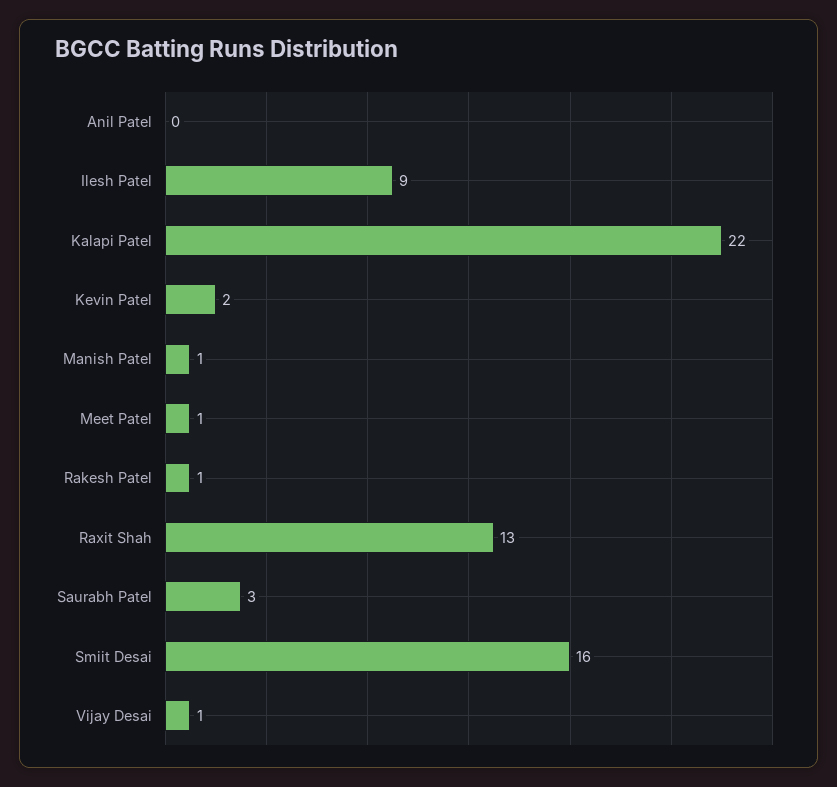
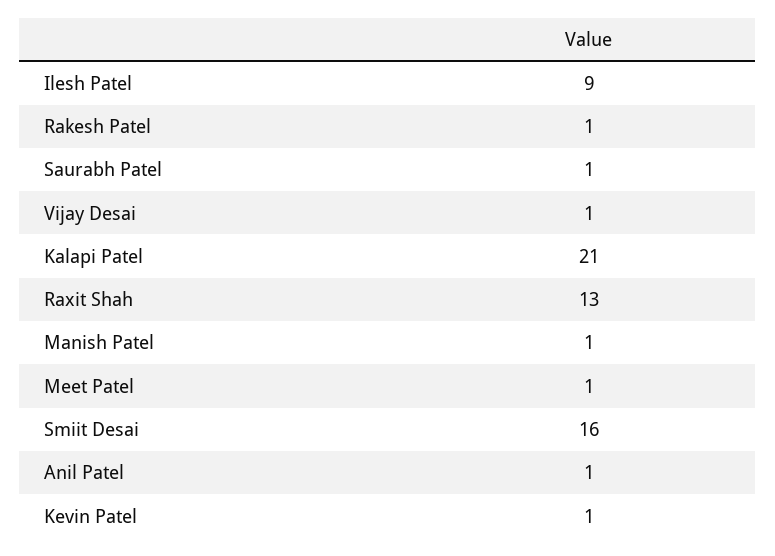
Anil Patel: 0 -> 1
Kalapi Patel: 22 -> 21
Kevin Patel: 2 -> 1
Saurabh Patel: 3 -> 1

